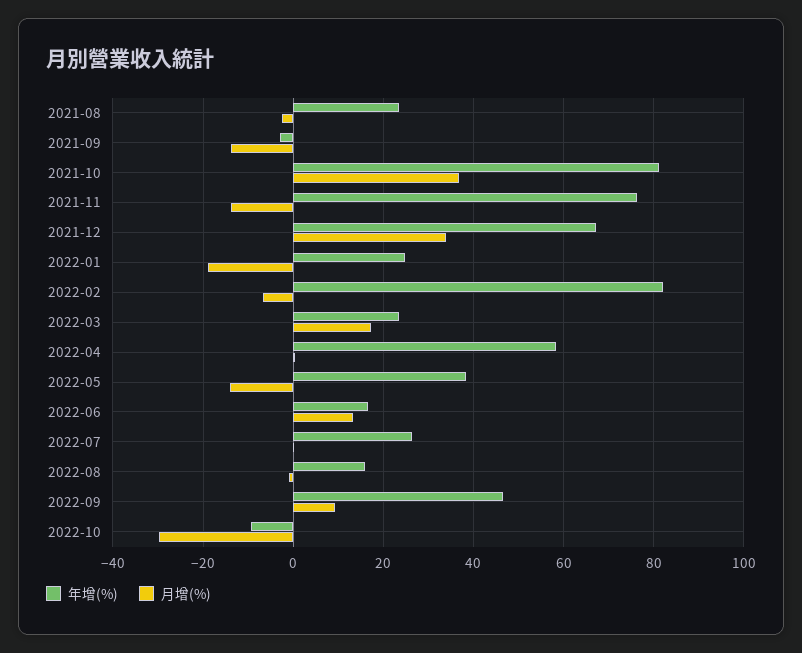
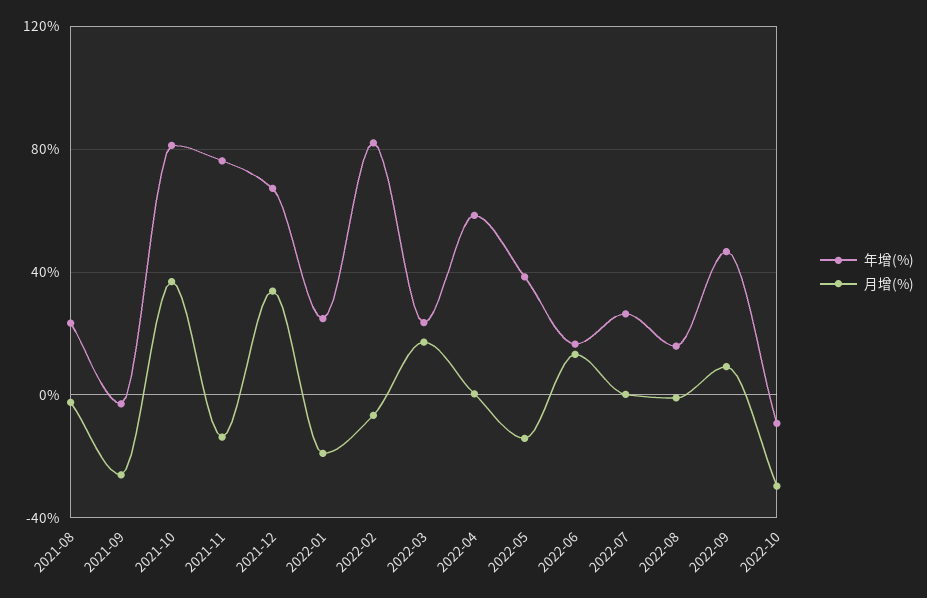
月增(%), 2021-09: -14 -> -25

